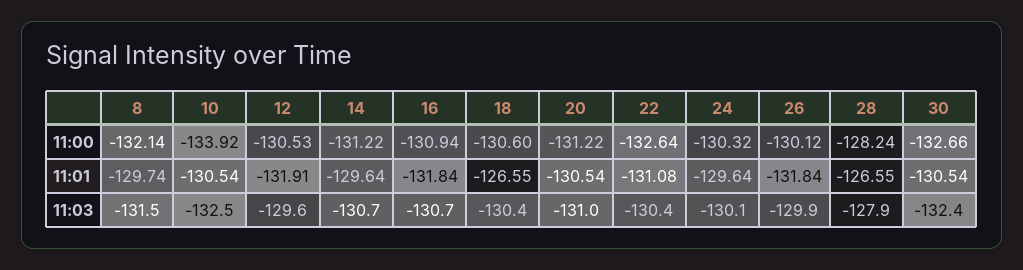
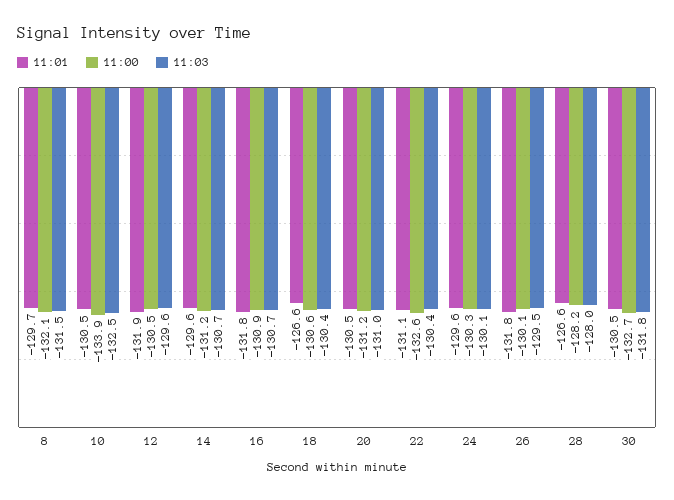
11:03, 26: -129.9 -> -129.5
11:03, 28: -127.9 -> -128
11:03, 30: -132.4 -> -131.8

